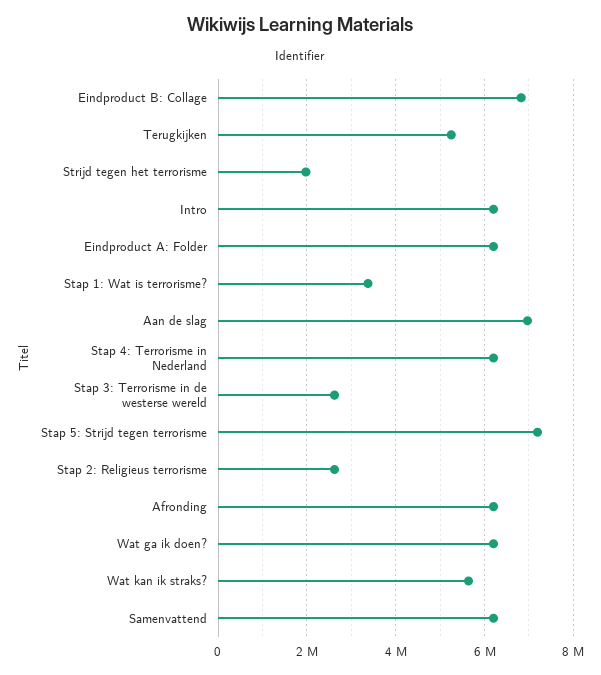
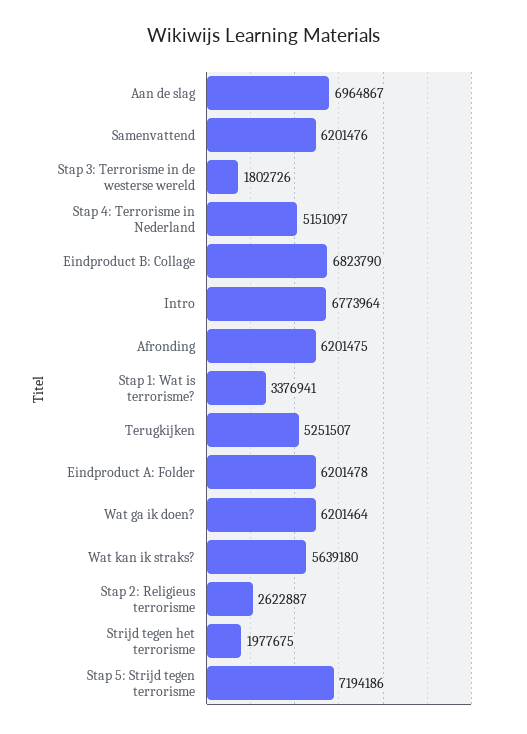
Intro: 6200000 -> 6773964
Stap 4: Terrorisme in Nederland: 6200000 -> 5151097
Stap 3: Terrorisme in de westerse wereld: 2600000 -> 1802726

